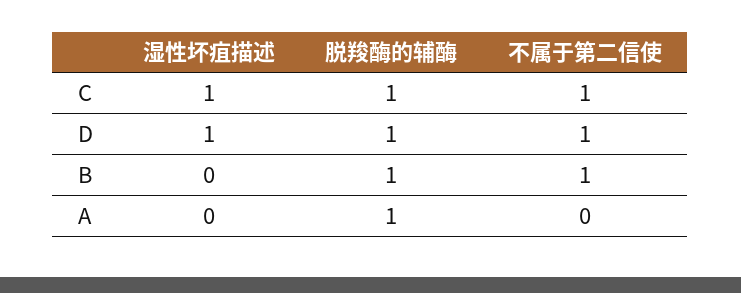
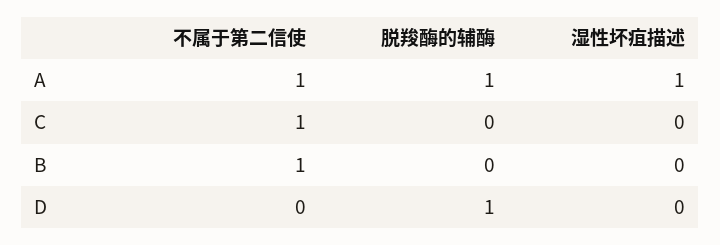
湿性坏疽描述, C: 1 -> 0
脱羧酶的辅酶, C: 1 -> 0
湿性坏疽描述, D: 1 -> 0
不属于第二信使, D: 1 -> 0
脱羧酶的辅酶, B: 1 -> 0
湿性坏疽描述, A: 0 -> 1
不属于第二信使, A: 0 -> 1

